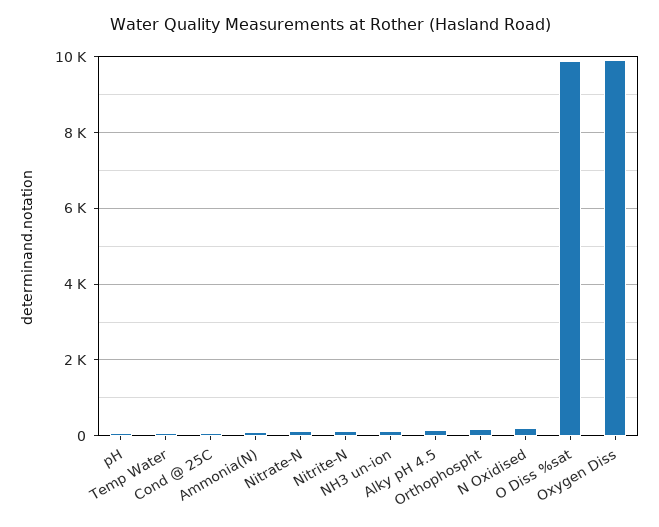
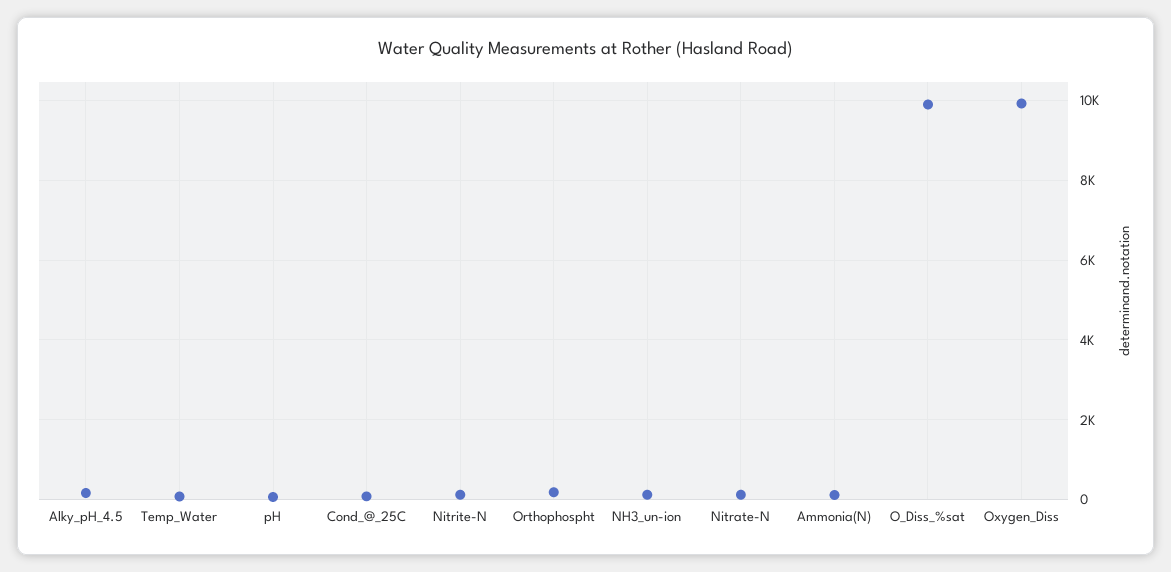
N Oxidised: 200 -> none

